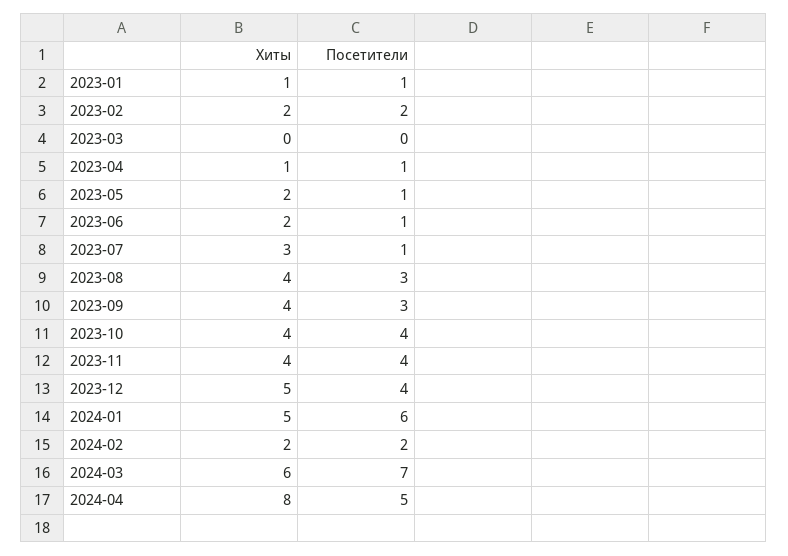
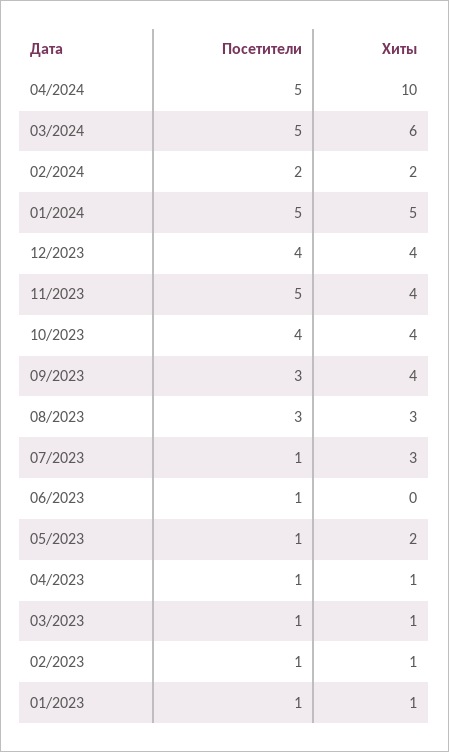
Хиты, 2023-02: 2 -> 1
Посетители, 2023-02: 2 -> 1
Хиты, 2023-03: 0 -> 1
Посетители, 2023-03: 0 -> 1
Хиты, 2023-06: 2 -> 0
Хиты, 2023-08: 4 -> 3
Посетители, 2023-11: 4 -> 5
Хиты, 2023-12: 5 -> 4
Посетители, 2024-01: 6 -> 5
Посетители, 2024-03: 7 -> 5
Хиты, 2024-04: 8 -> 10

